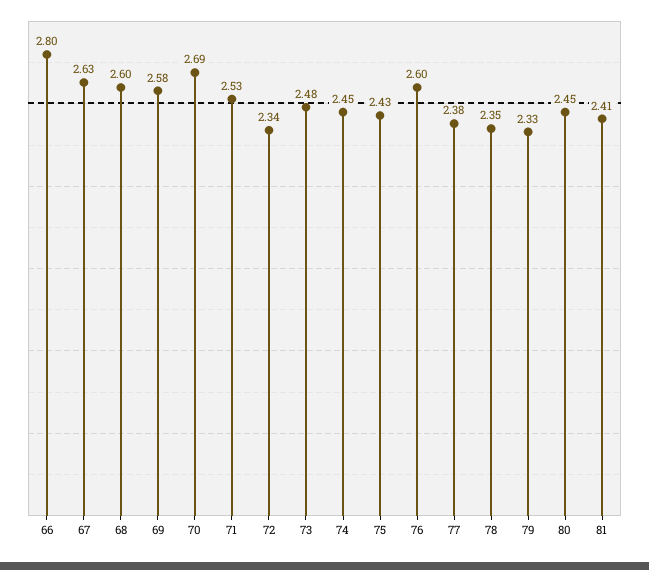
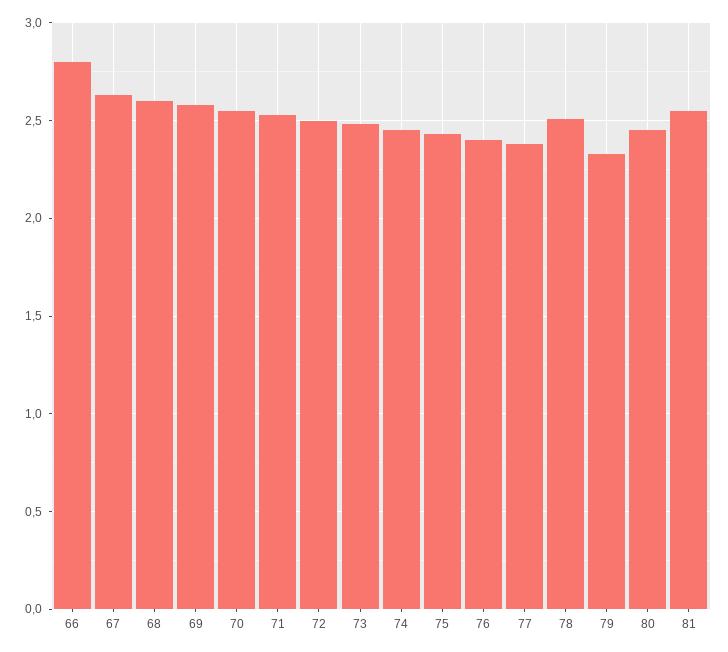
70: 2.69 -> 2.55
72: 2.34 -> 2.5
76: 2.6 -> 2.4
78: 2.35 -> 2.5
81: 2.41 -> 2.55

